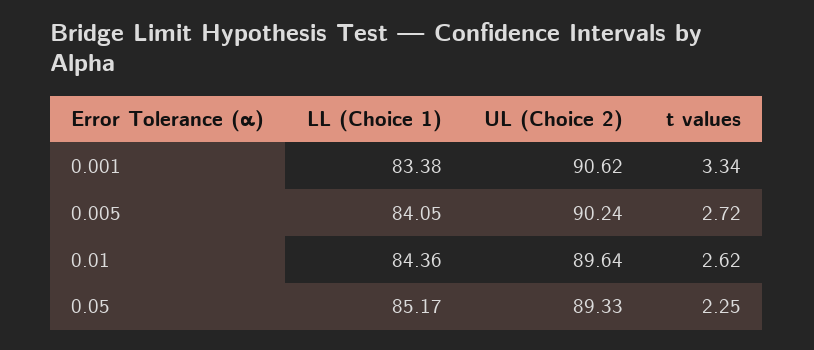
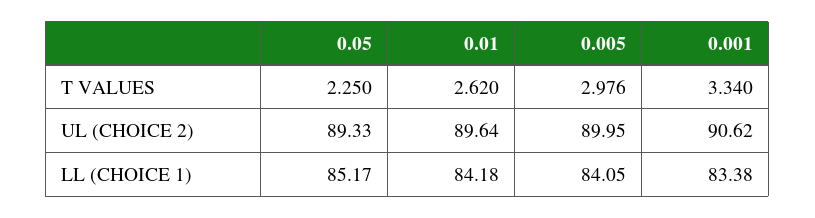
UL (Choice 2), 0.005: 90.24 -> 89.95
t values, 0.005: 2.72 -> 2.976
LL (Choice 1), 0.01: 84.36 -> 84.18

